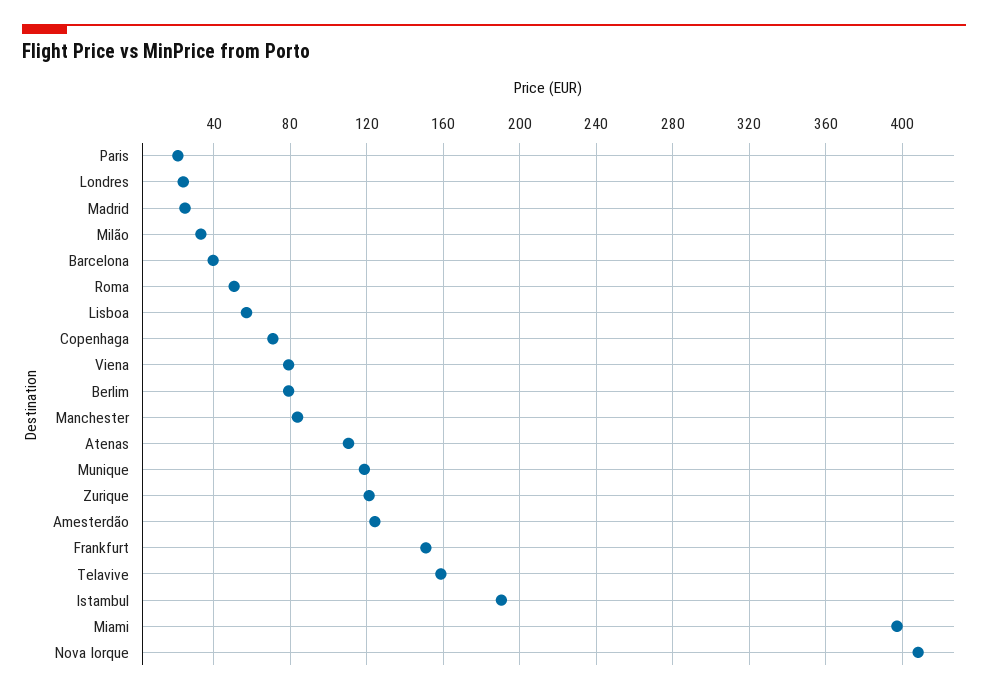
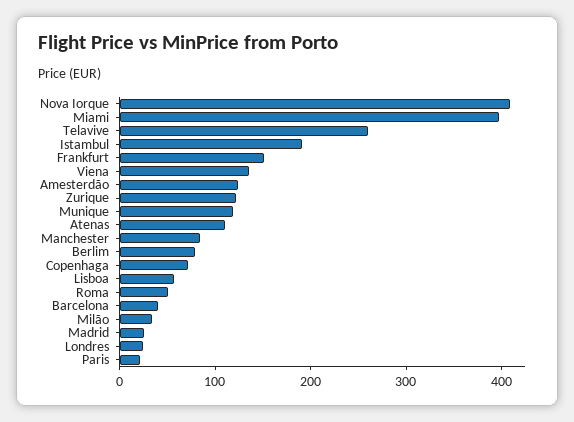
Viena: 80 -> 140
Telavive: 160 -> 260

